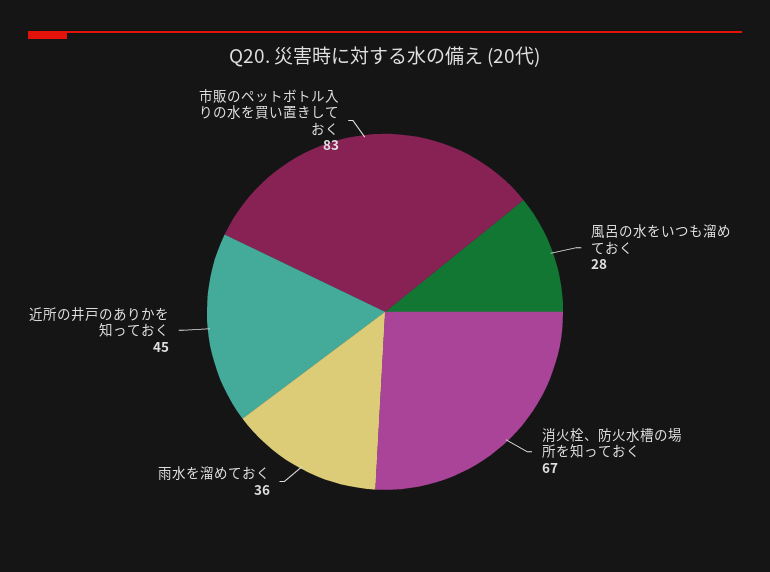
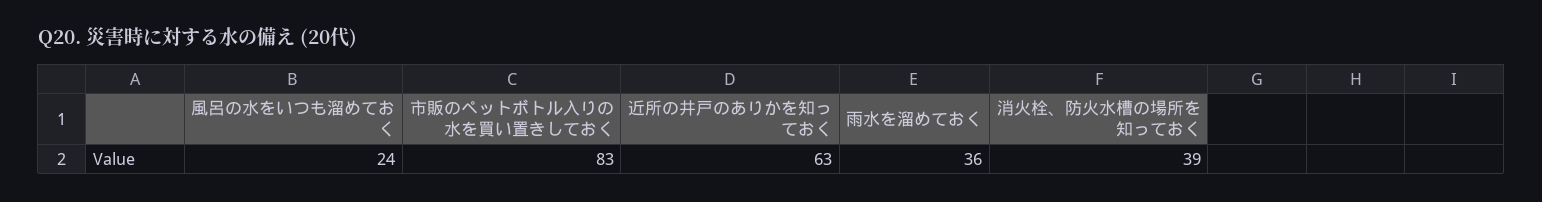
風呂の水をいつも溜めておく: 28 -> 24
消火栓、防火水槽の場所を知っておく: 67 -> 39
近所の井戸のありかを知っておく: 45 -> 63

